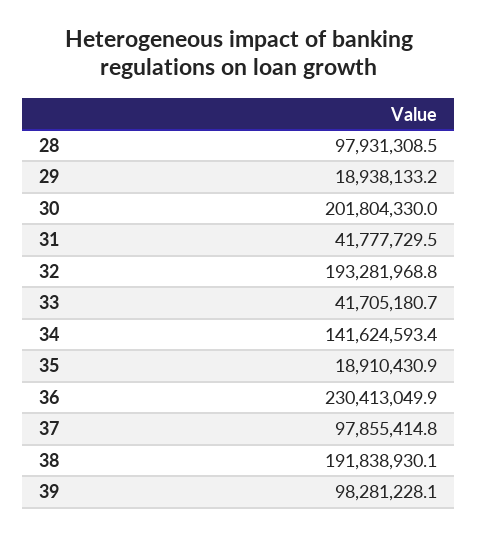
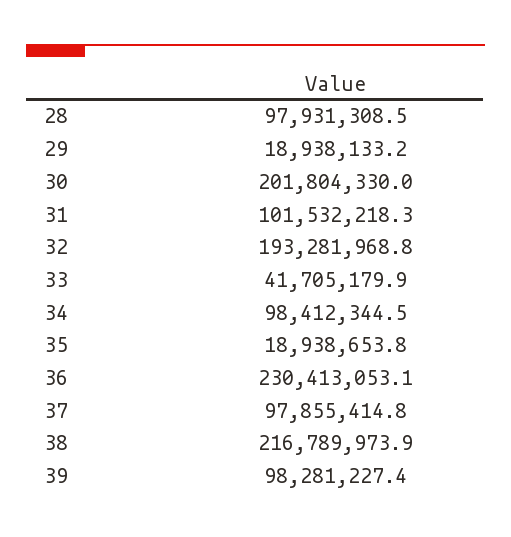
31: 41777729.5 -> 101532218.3
33: 41705180.7 -> 41705179.9
34: 141624593.4 -> 98412344.5
35: 18910430.9 -> 18938653.8
36: 230413049.9 -> 230413053.1
38: 191838930.1 -> 216789973.9
39: 98281228.1 -> 98281227.4

